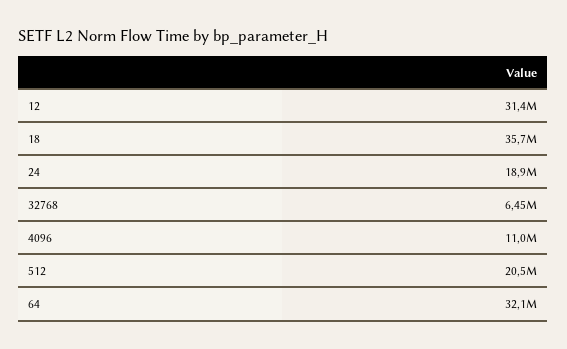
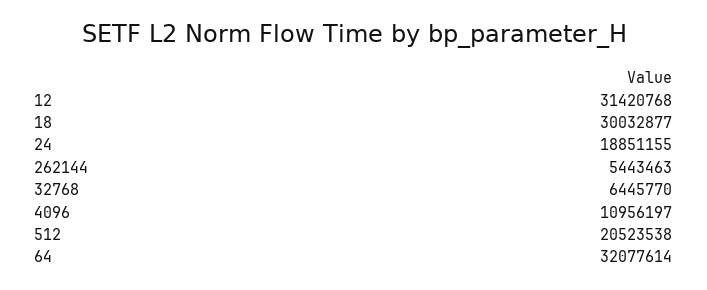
18: 35700000 -> 30032877
262144: none -> 5443463

